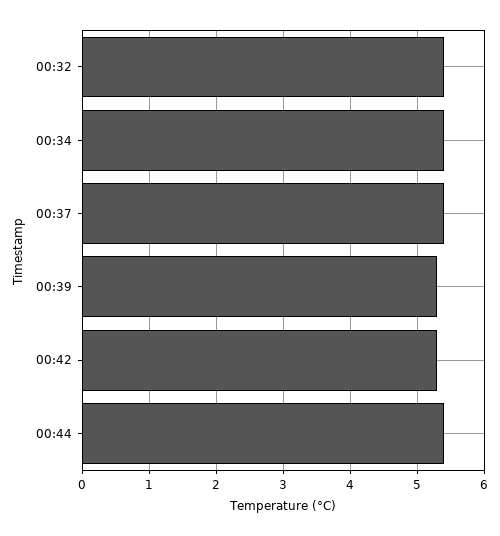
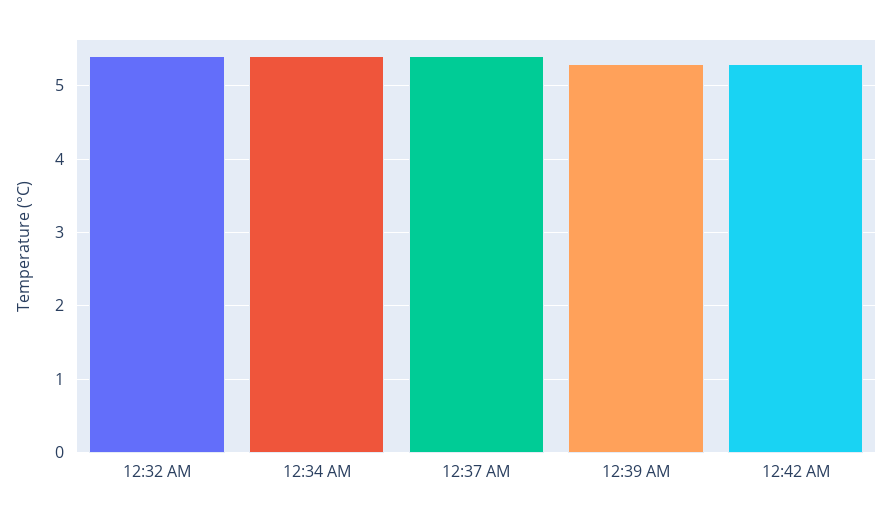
00:44: 5.4 -> none

